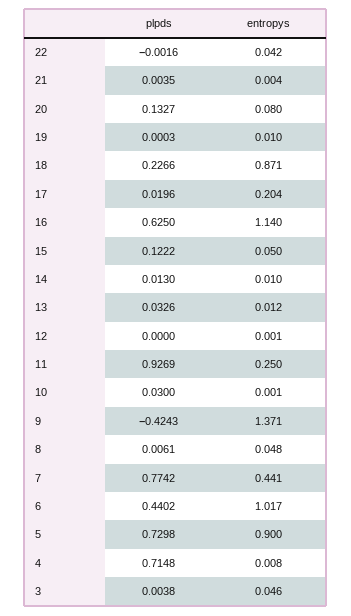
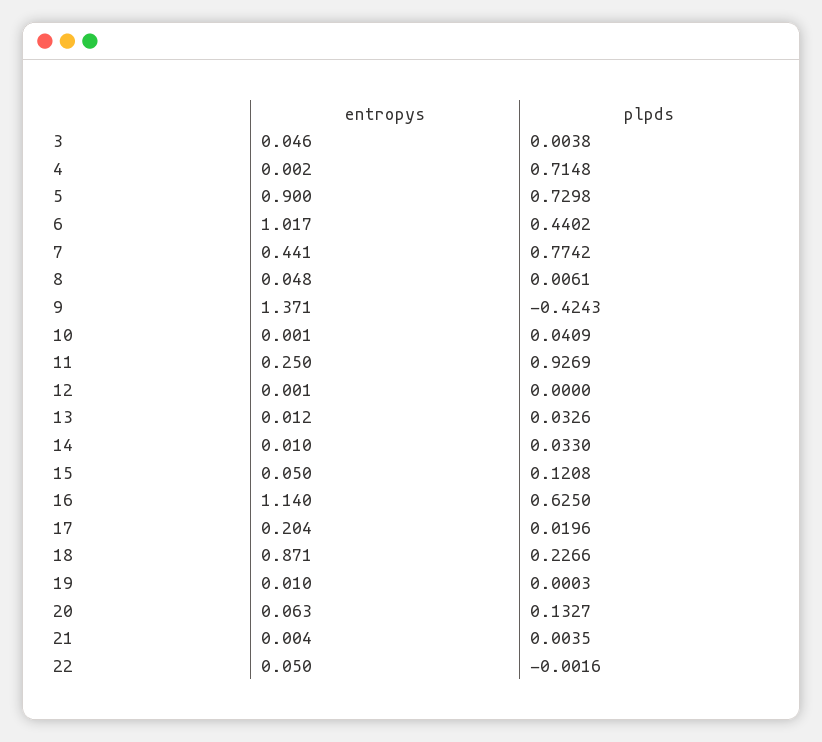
entropys, 22: 0.042 -> 0.05
entropys, 20: 0.08 -> 0.063
plpds, 15: 0.1222 -> 0.1208
plpds, 14: 0.013 -> 0.033
plpds, 10: 0.03 -> 0.0409
entropys, 4: 0.008 -> 0.002

